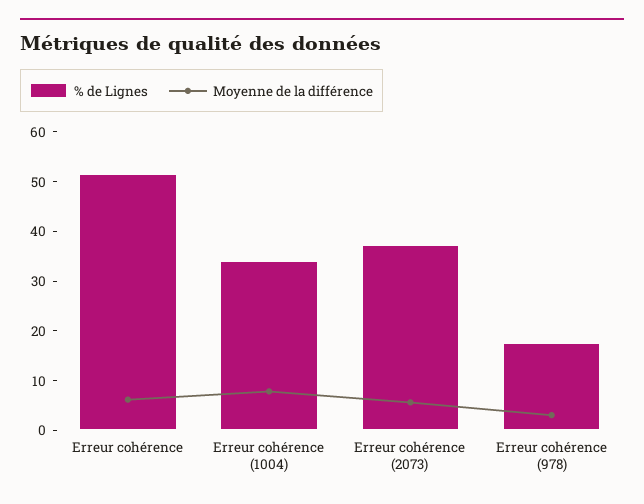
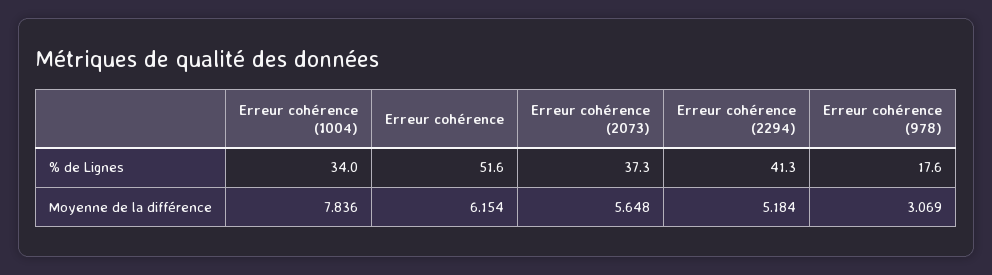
% de Lignes, Erreur cohérence (2294): none -> 41.3
Moyenne de la différence, Erreur cohérence (2294): none -> 5.184

